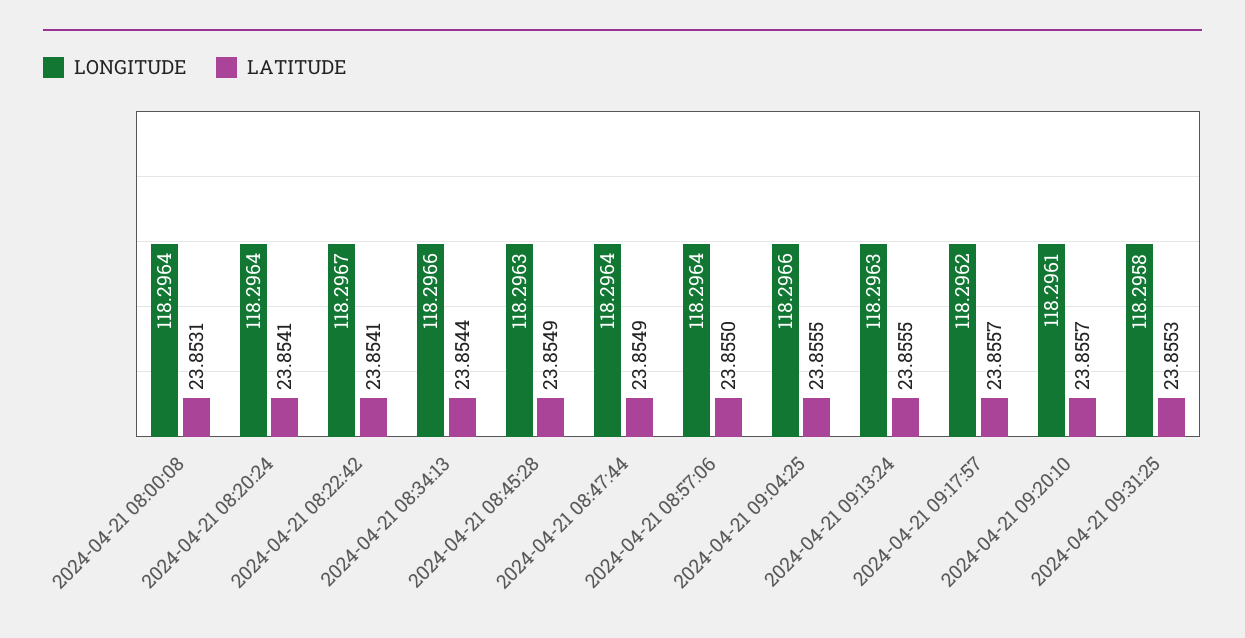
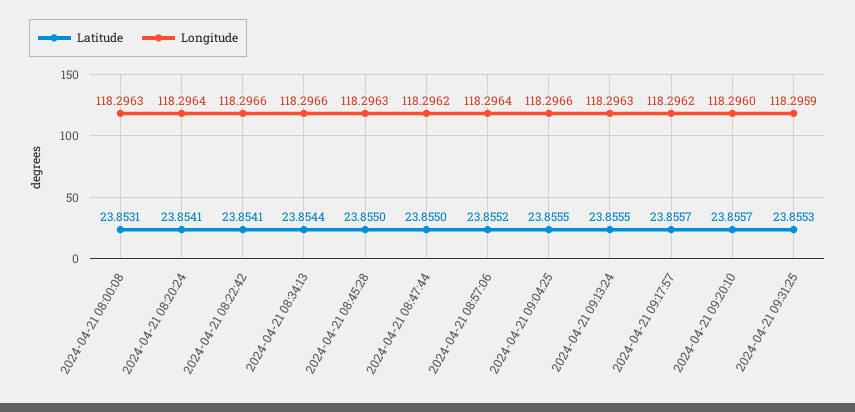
LONGITUDE, 2024-04-21 08:00:08: 118.2964 -> 118.2963
LONGITUDE, 2024-04-21 08:22:42: 118.2967 -> 118.2966
LATITUDE, 2024-04-21 08:45:28: 23.8549 -> 23.855
LONGITUDE, 2024-04-21 08:47:44: 118.2964 -> 118.2962
LATITUDE, 2024-04-21 08:47:44: 23.8549 -> 23.855
LATITUDE, 2024-04-21 08:57:06: 23.855 -> 23.8552
LONGITUDE, 2024-04-21 09:20:10: 118.2961 -> 118.296
LONGITUDE, 2024-04-21 09:31:25: 118.2958 -> 118.2959

